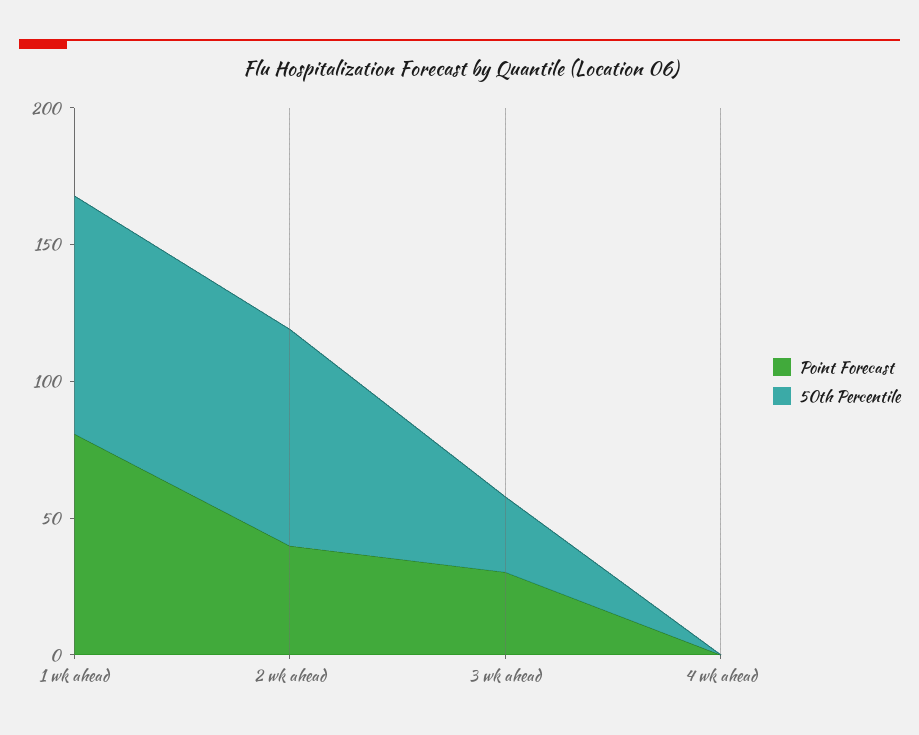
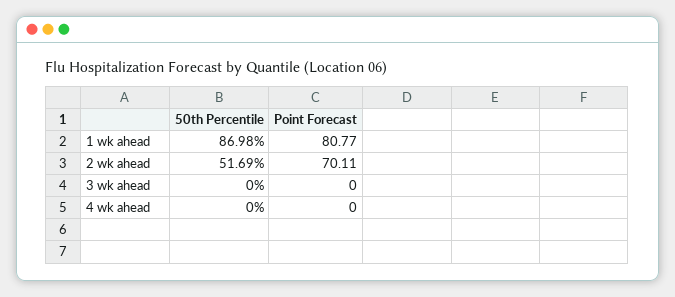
Point Forecast, 2 wk ahead: 40 -> 70.11
50th Percentile, 2 wk ahead: 80 -> 51.69
Point Forecast, 3 wk ahead: 30 -> 0
50th Percentile, 3 wk ahead: 30 -> 0

